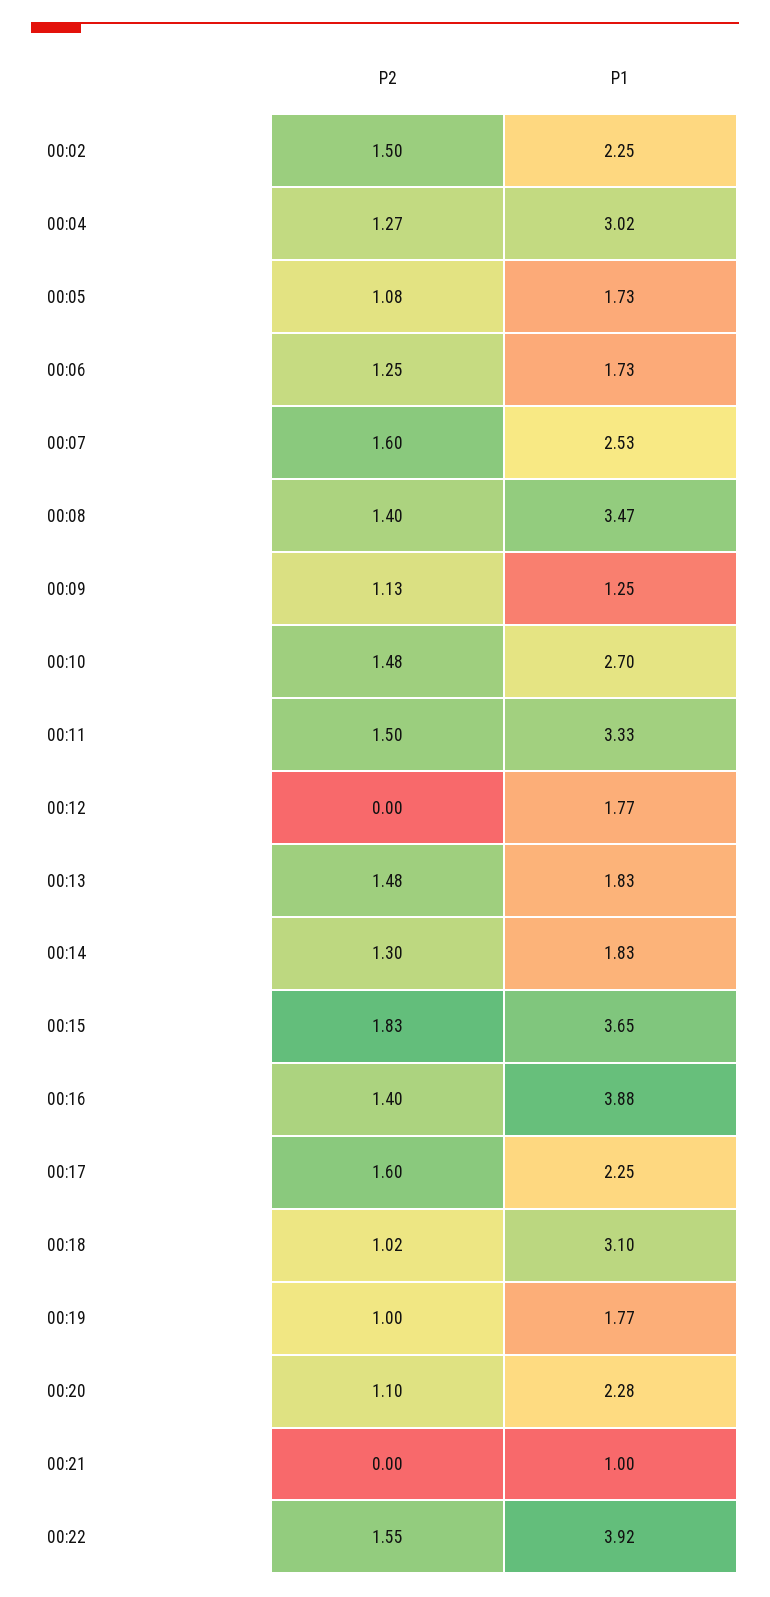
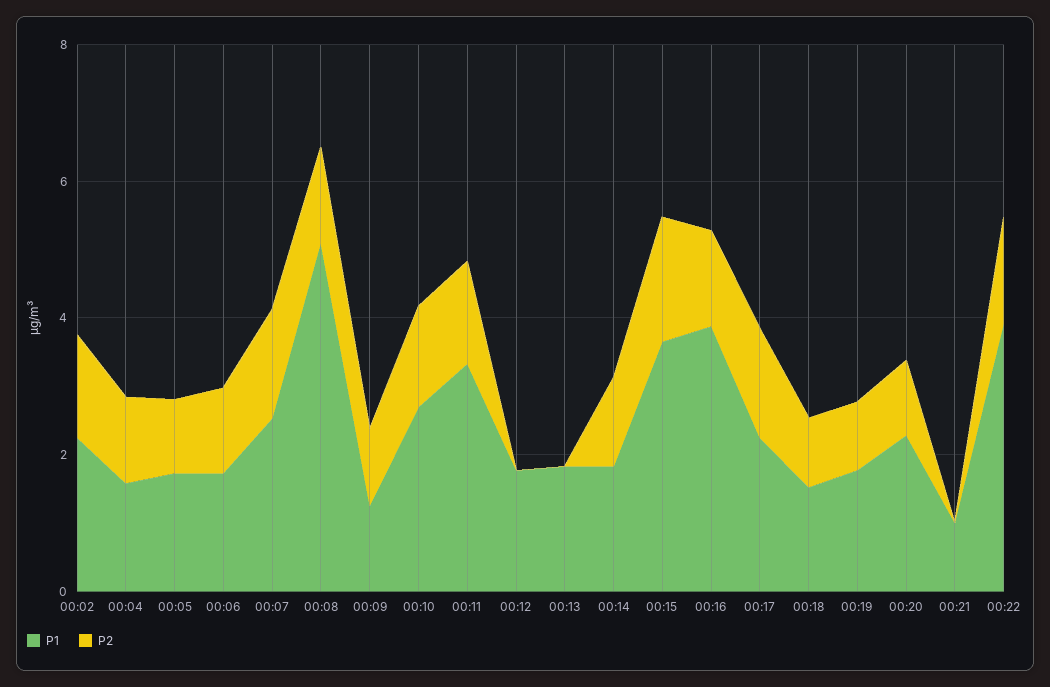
P1, 00:04: 3.02 -> 1.5
P1, 00:08: 3.47 -> 5
P2, 00:13: 1.48 -> 0
P1, 00:18: 3.1 -> 1.5

